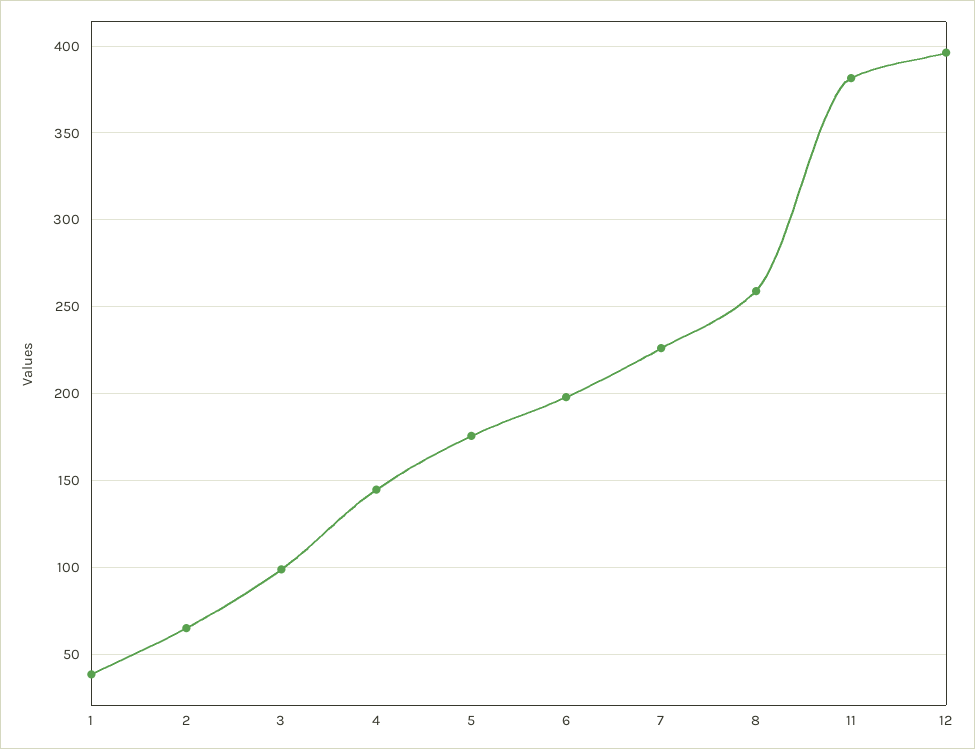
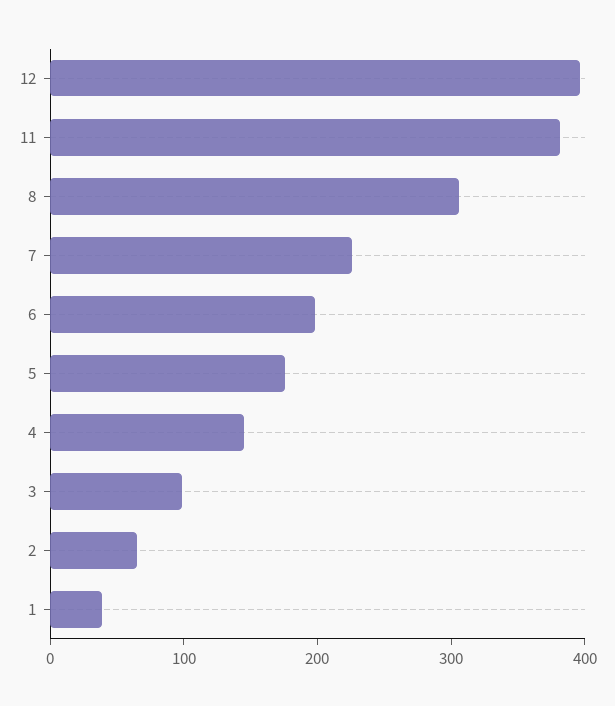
8: 260 -> 300

